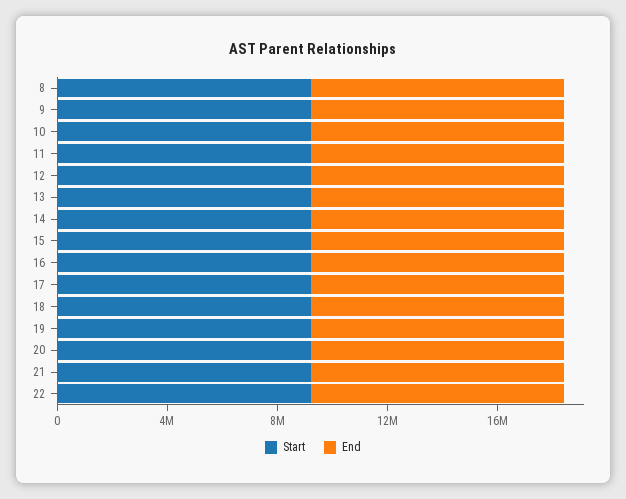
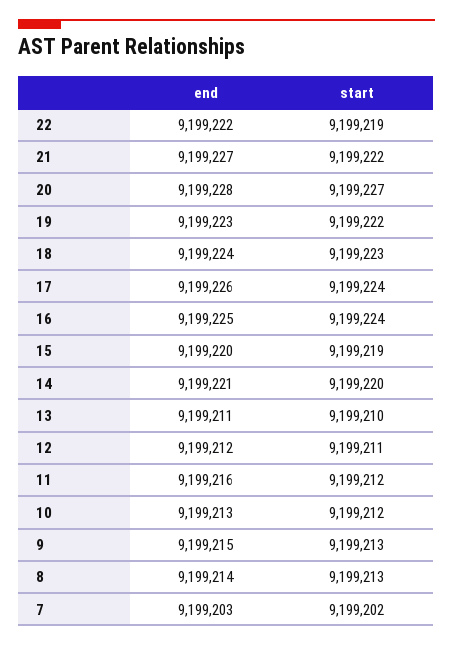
End, 7: none -> 9199203
Start, 7: none -> 9199202

